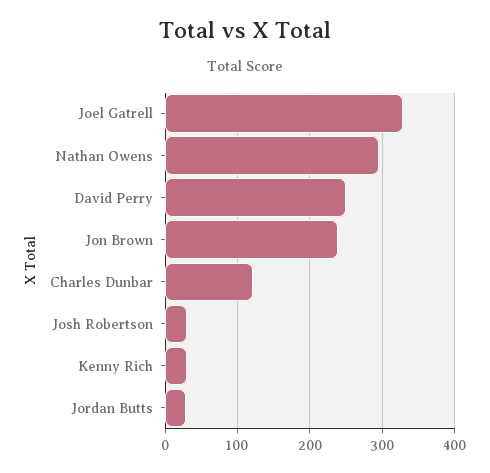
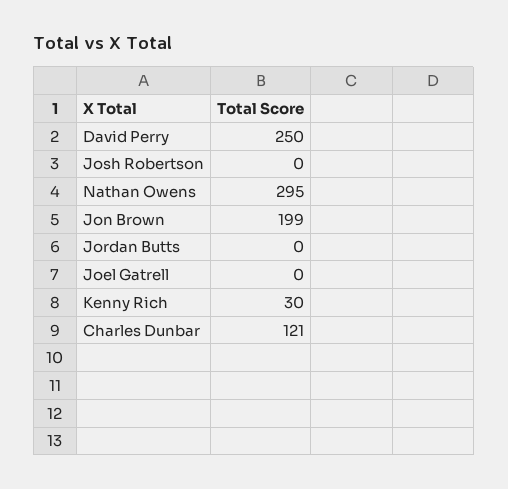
Joel Gatrell: 330 -> 0
Jon Brown: 240 -> 199
Josh Robertson: 30 -> 0
Jordan Butts: 30 -> 0

